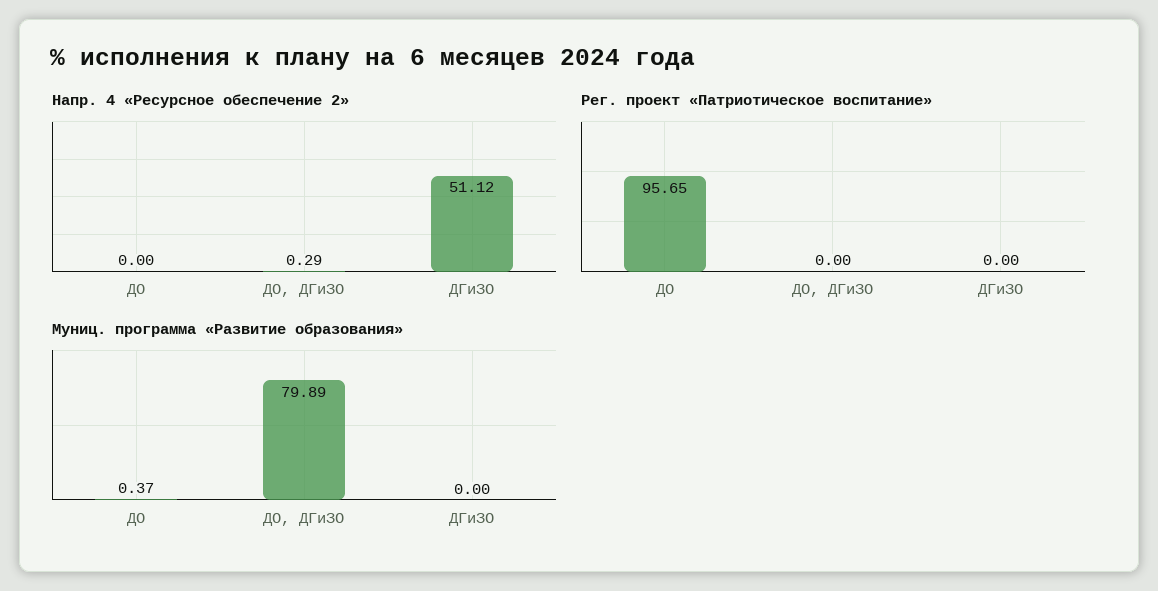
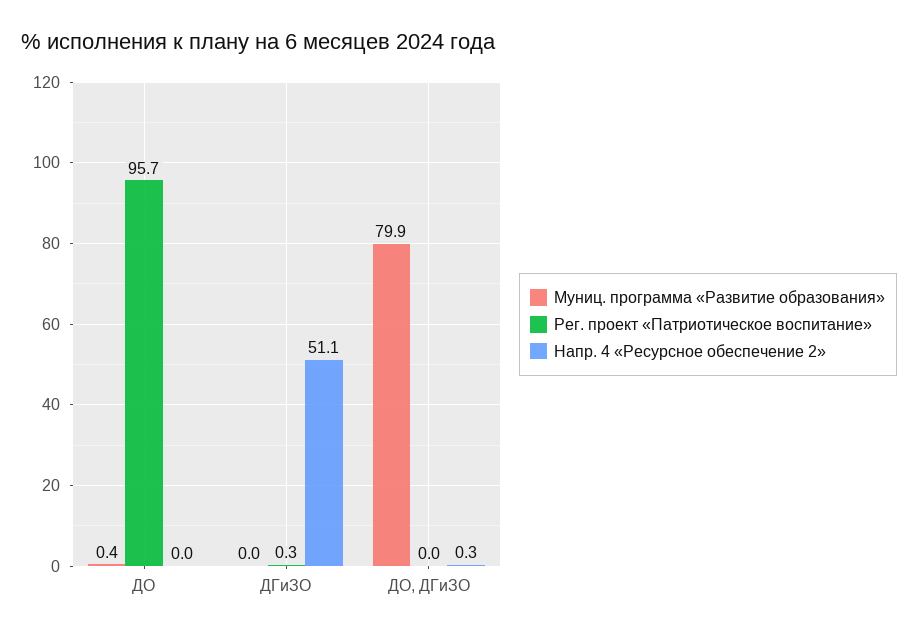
Рег. проект «Патриотическое воспитание», ДГиЗО: 0 -> 0.3

